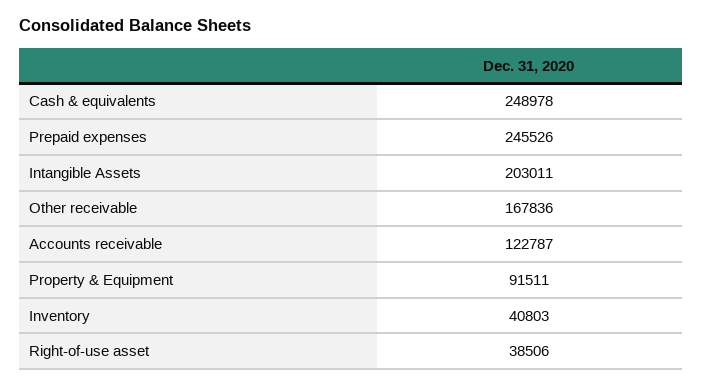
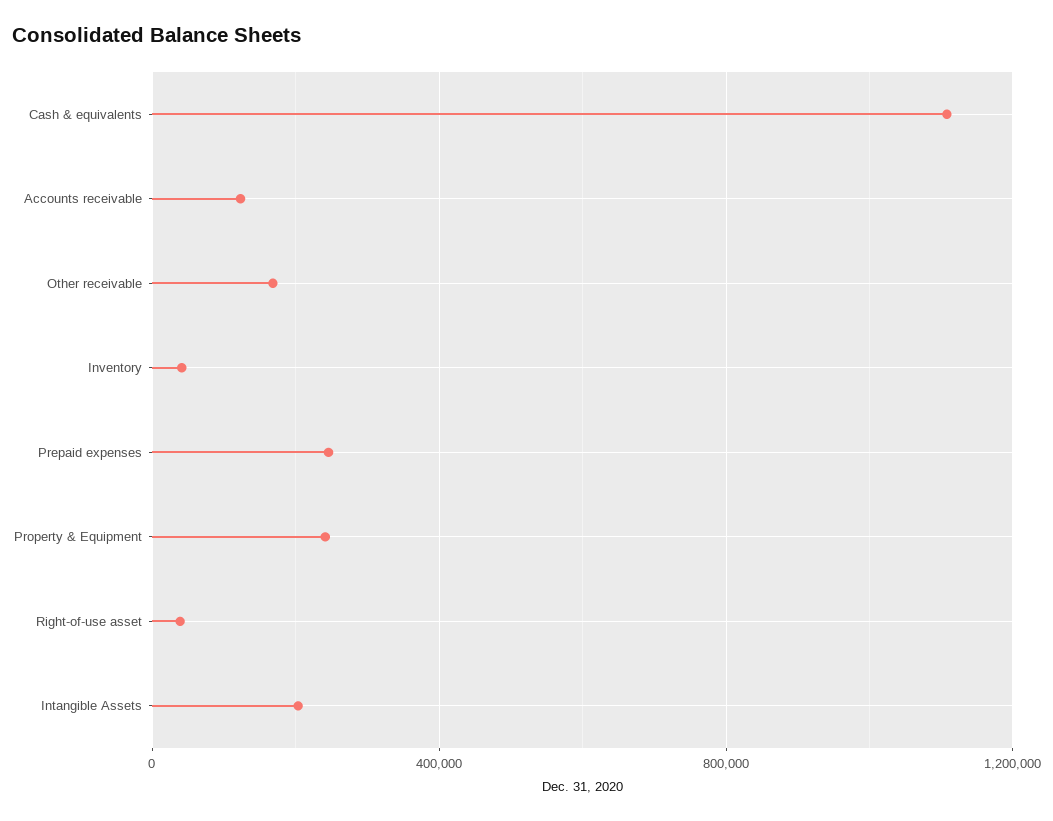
Cash & equivalents: 248978 -> 1100000
Property & Equipment: 91511 -> 250000

